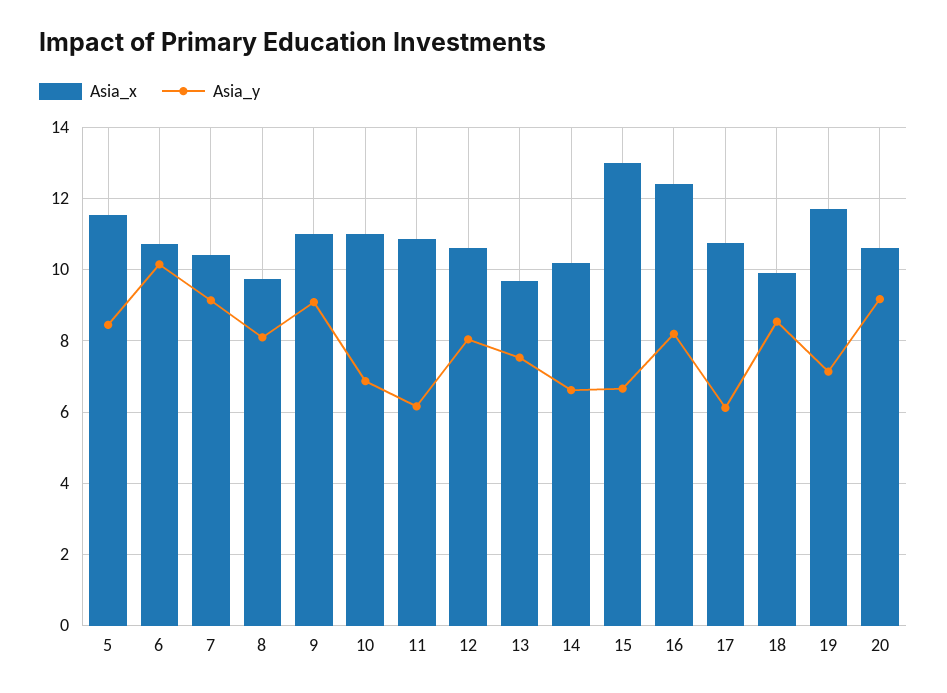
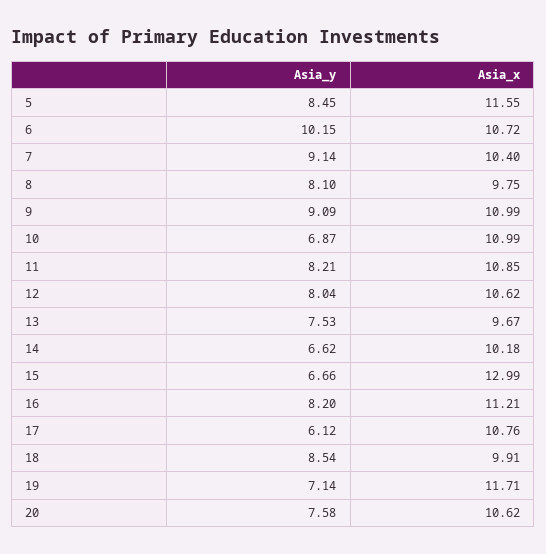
Asia_y, 11: 6.2 -> 8.21
Asia_x, 16: 12.4 -> 11.21
Asia_y, 20: 9.2 -> 7.58

